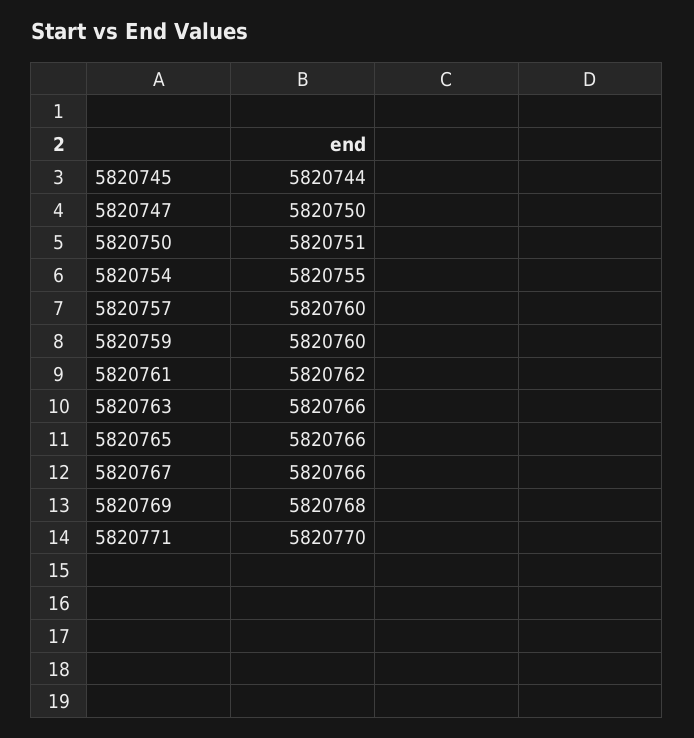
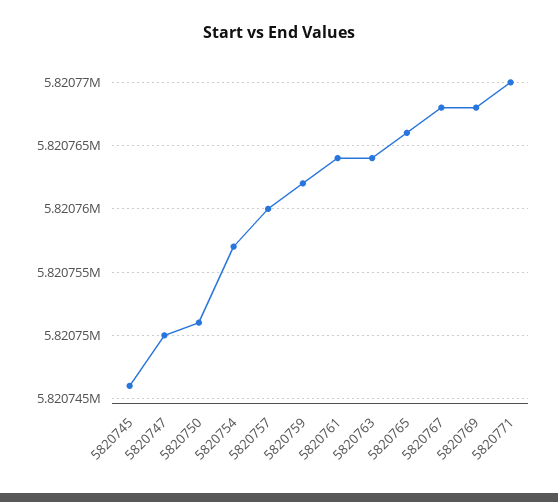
5820745: 5820744 -> 5820746
5820754: 5820755 -> 5820757
5820759: 5820760 -> 5820762
5820761: 5820762 -> 5820764
5820763: 5820766 -> 5820764
5820767: 5820766 -> 5820768

